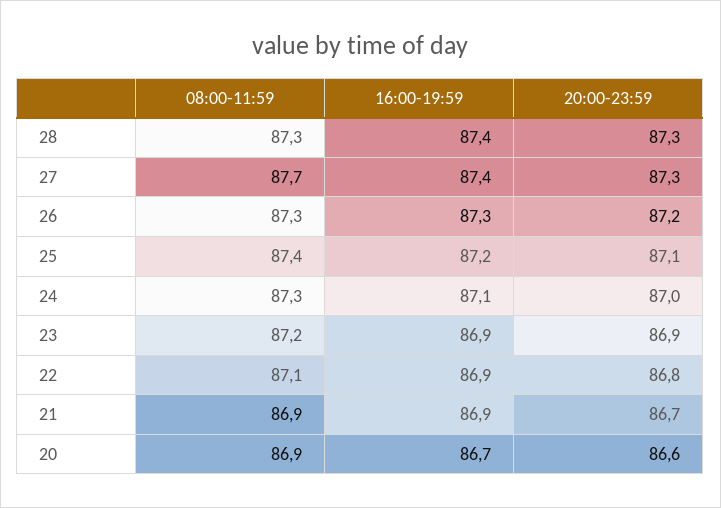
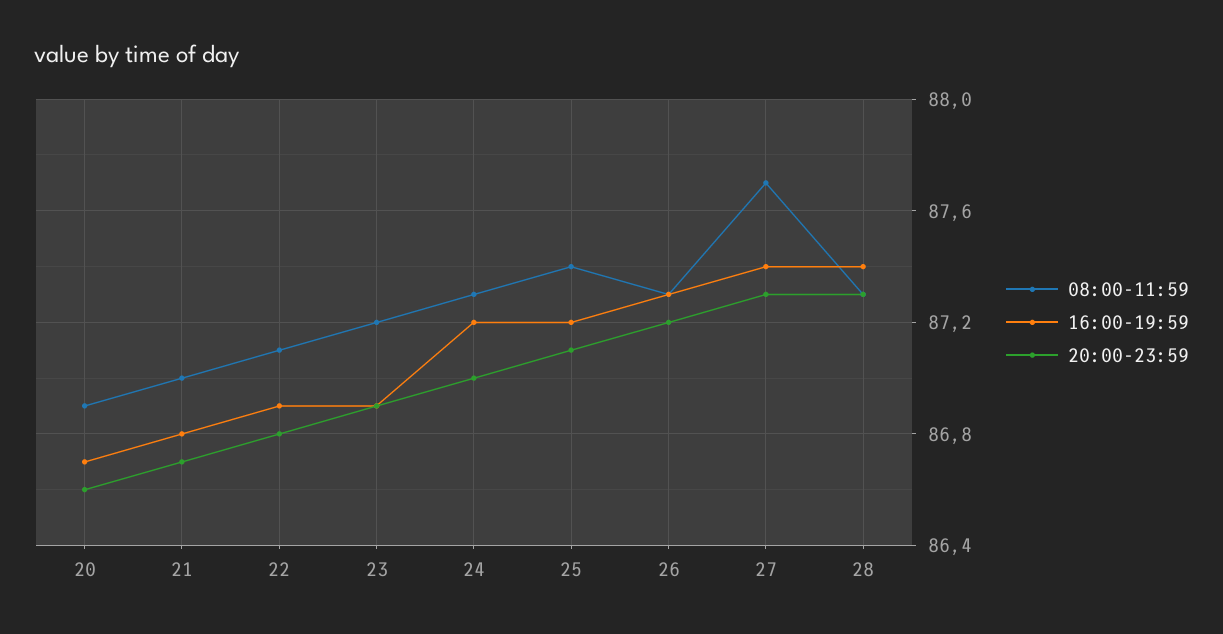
16:00-19:59, 24: 87.1 -> 87.2
08:00-11:59, 21: 86.9 -> 87
16:00-19:59, 21: 86.9 -> 86.8

